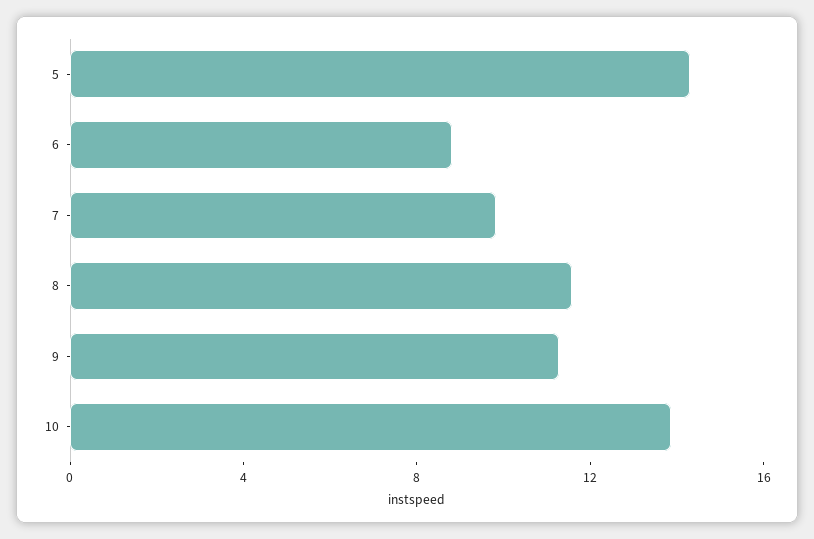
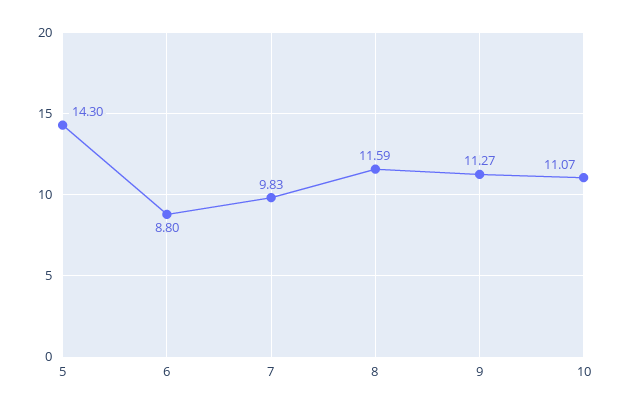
10: 14 -> 11.07

